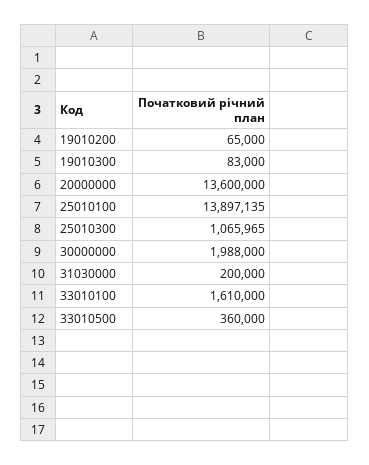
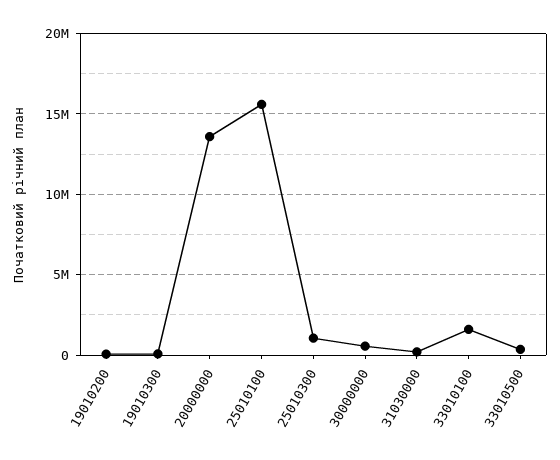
25010100: 13897135 -> 15500000
30000000: 1988000 -> 500000

